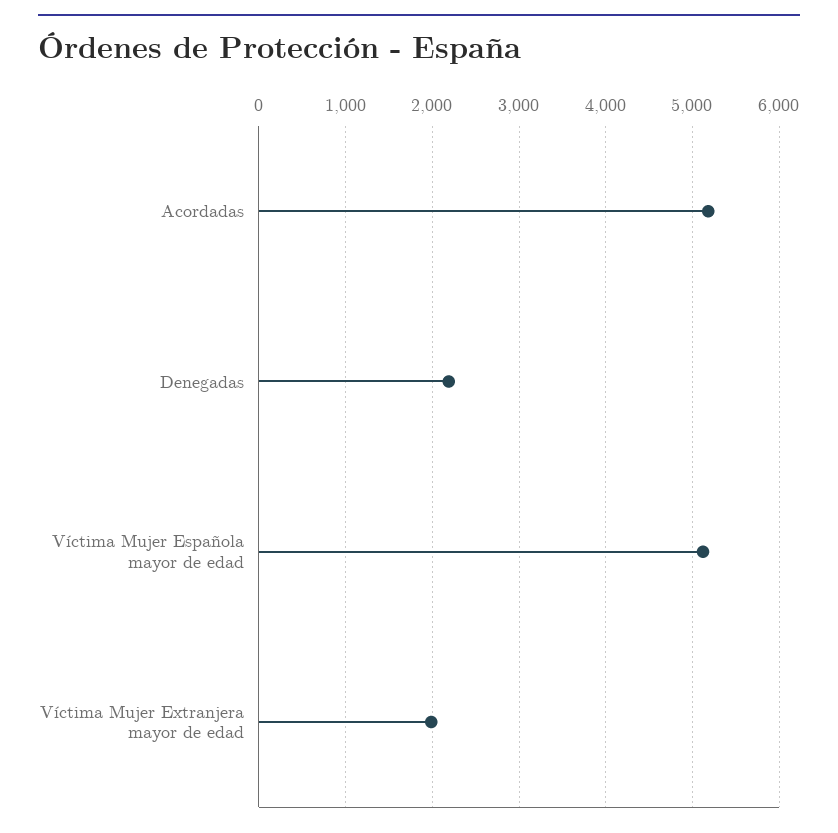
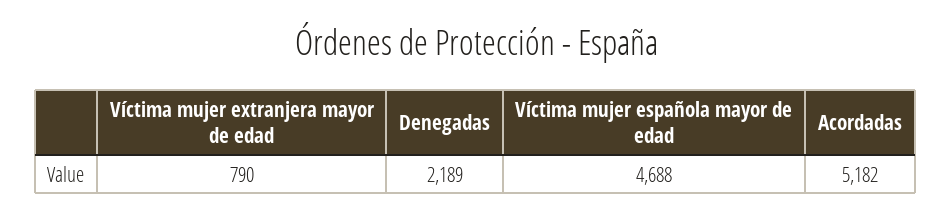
Víctima Mujer Española mayor de edad: 5100 -> 4688
Víctima Mujer Extranjera mayor de edad: 2000 -> 790

